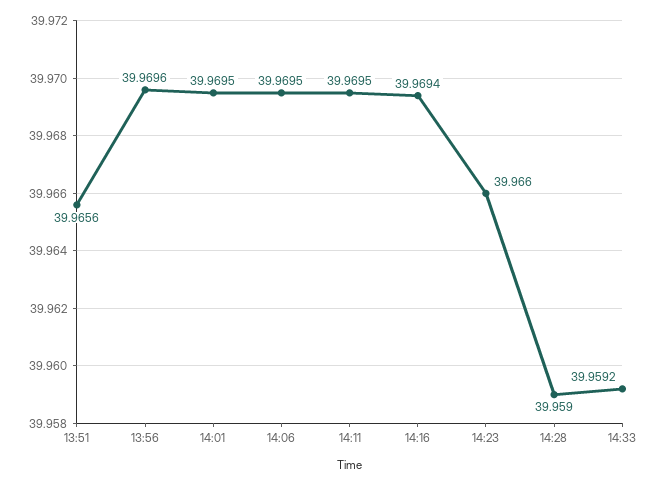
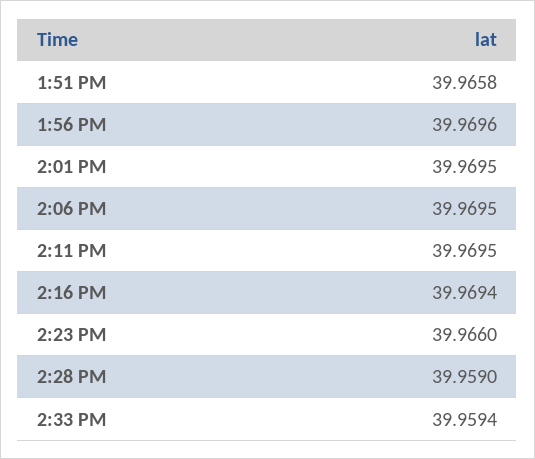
13:51: 39.9656 -> 39.9658
14:33: 39.9592 -> 39.9594

